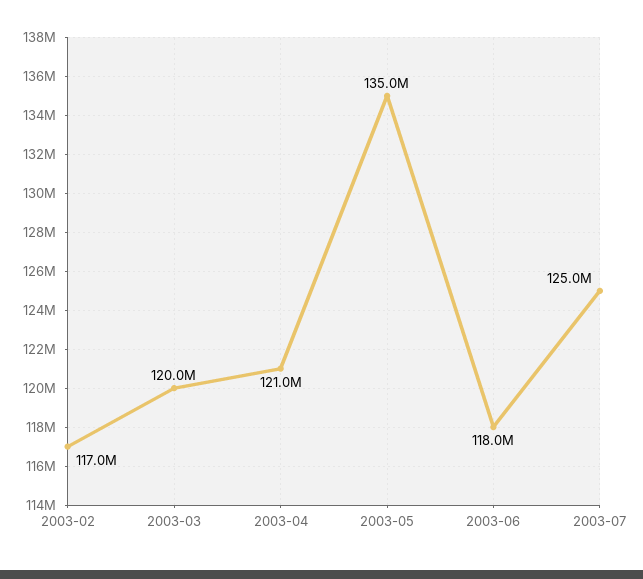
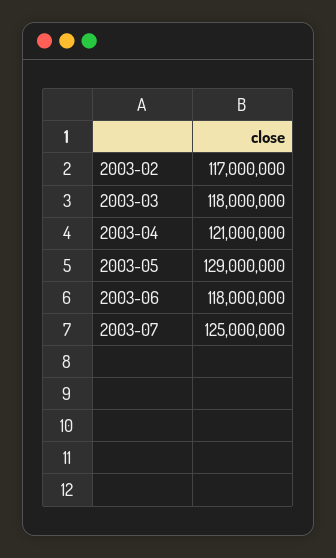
2003-03: 120000000 -> 118000000
2003-05: 135000000 -> 129000000

